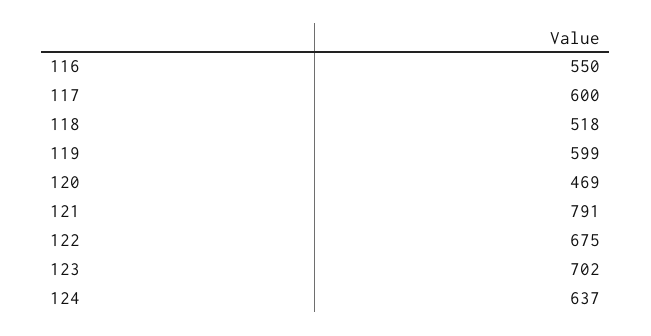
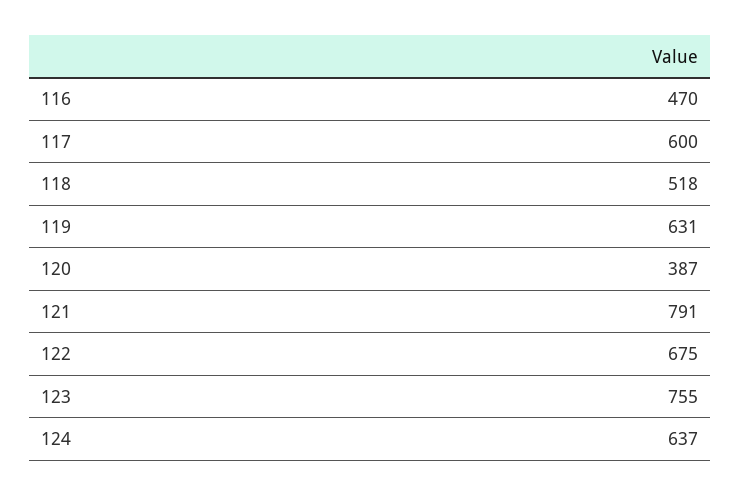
116: 550 -> 470
119: 599 -> 631
120: 469 -> 387
123: 702 -> 755

